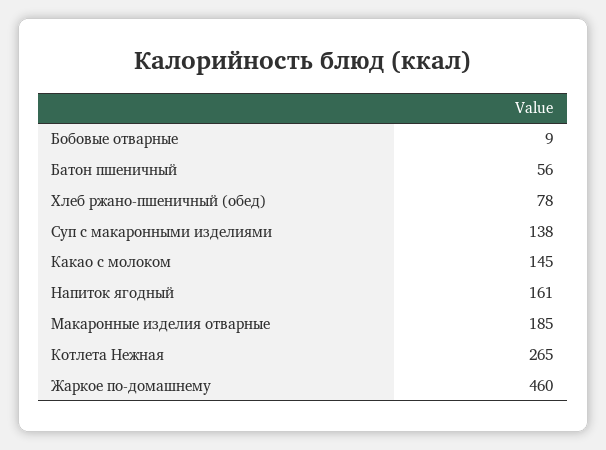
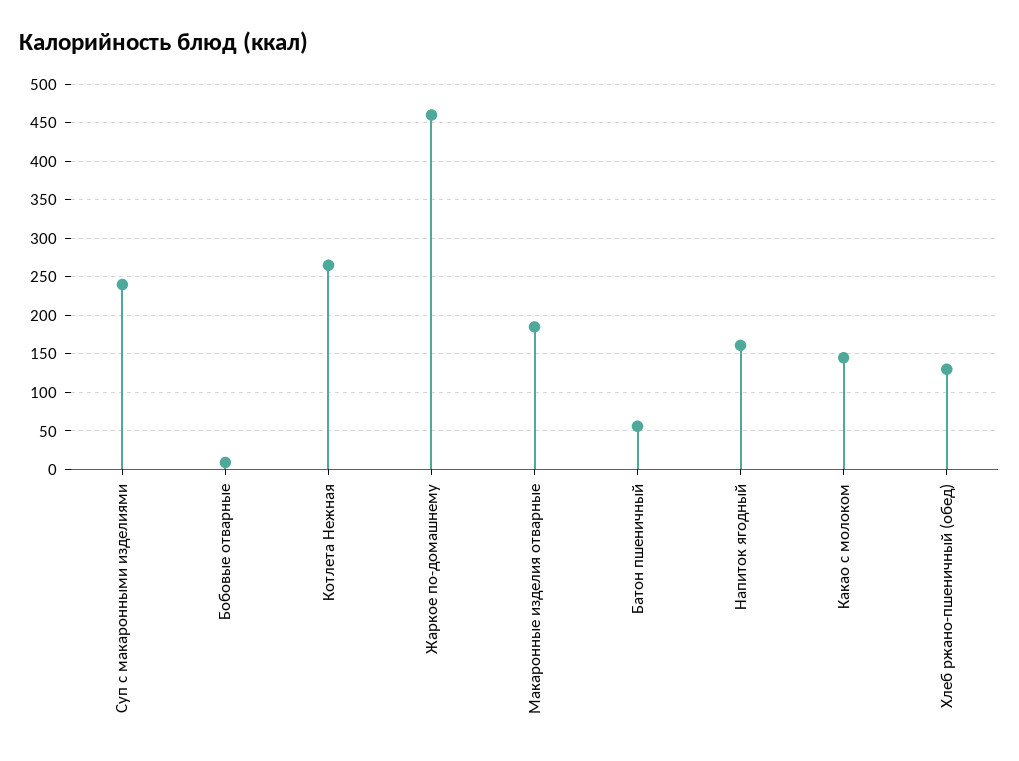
Хлеб ржано-пшеничный (обед): 78 -> 130
Суп с макаронными изделиями: 138 -> 240

